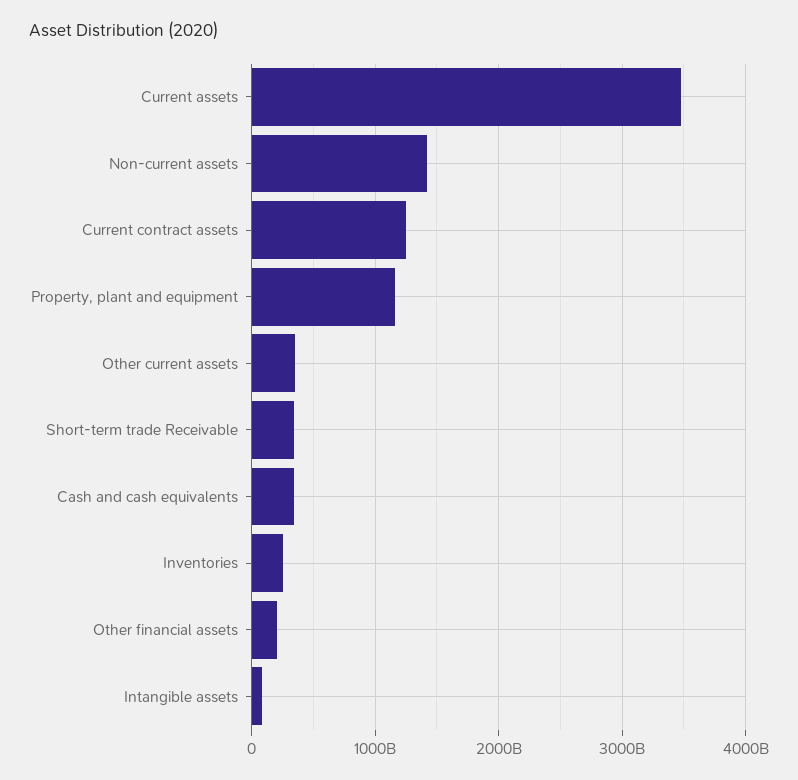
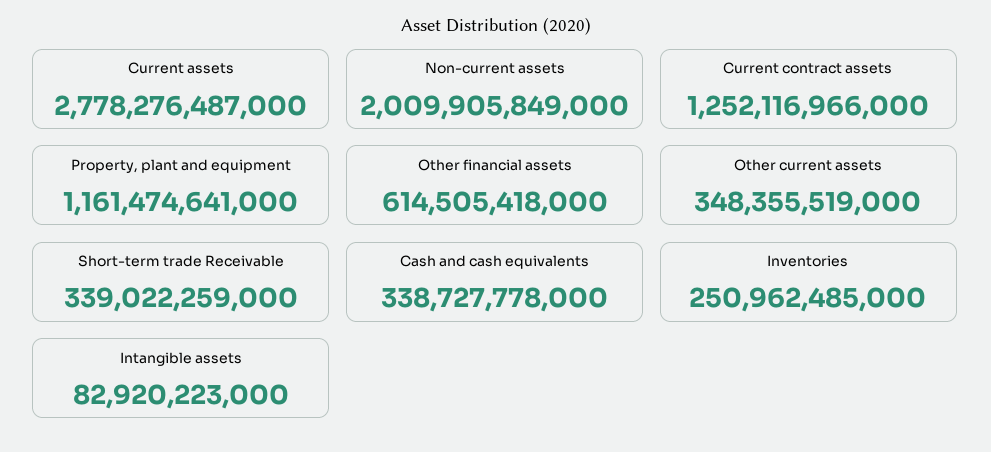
Current assets: 3500000000000 -> 2778276487000
Non-current assets: 1400000000000 -> 2009905849000
Other financial assets: 200000000000 -> 614505418000

